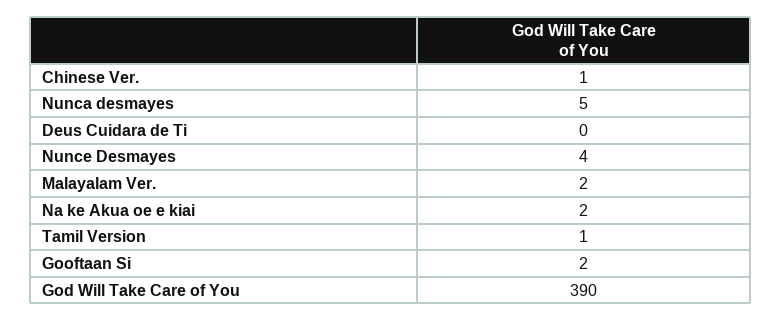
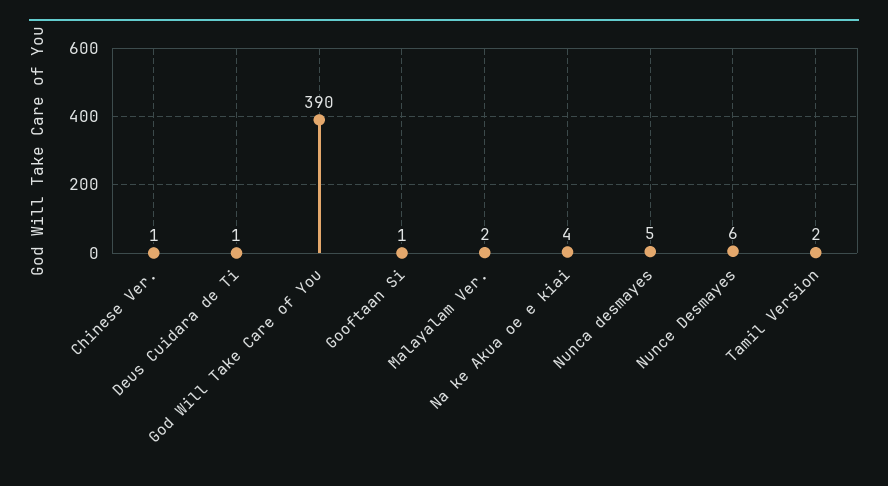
Deus Cuidara de Ti: 0 -> 1
Nunce Desmayes: 4 -> 6
Na ke Akua oe e kiai: 2 -> 4
Tamil Version: 1 -> 2
Gooftaan Si: 2 -> 1

